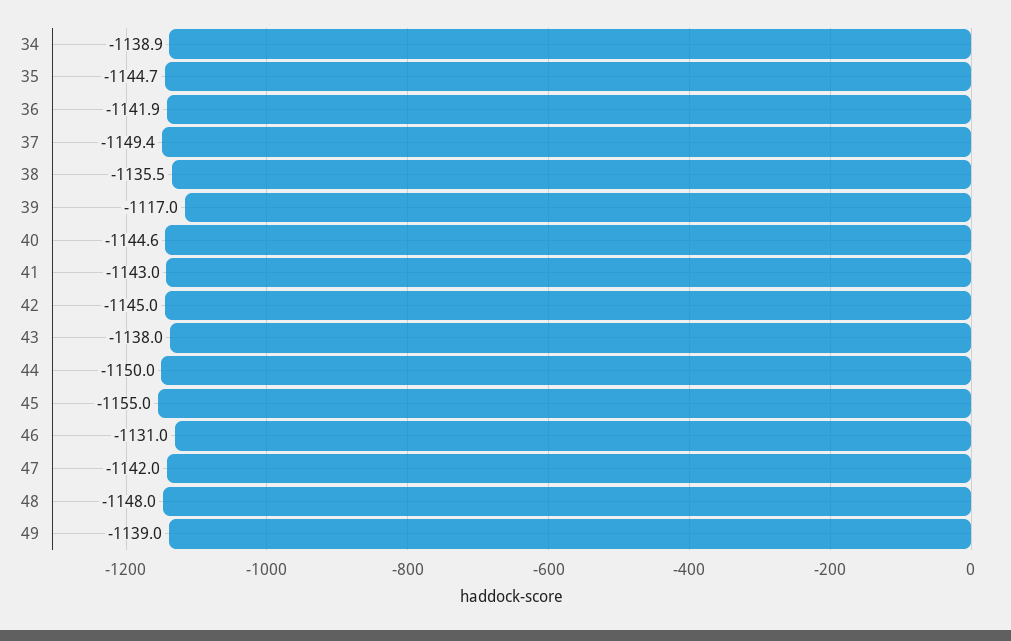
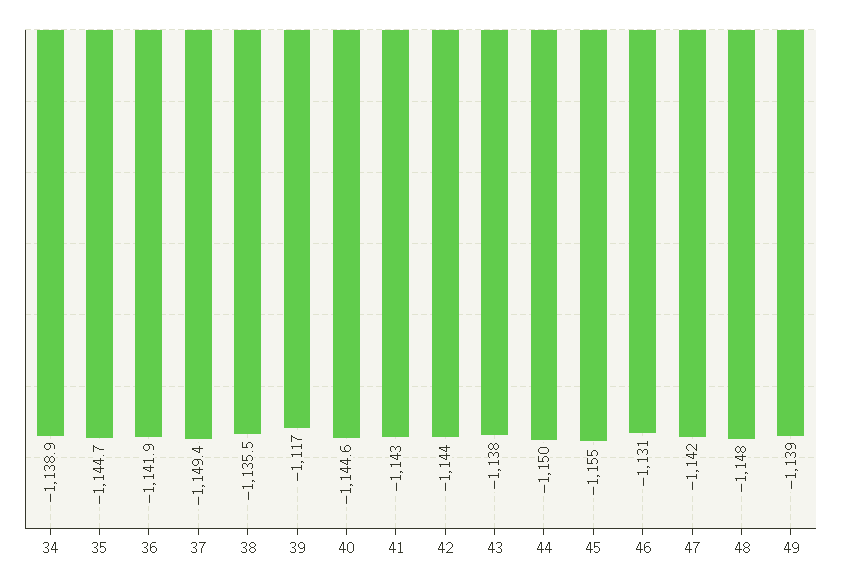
42: -1145 -> -1144

